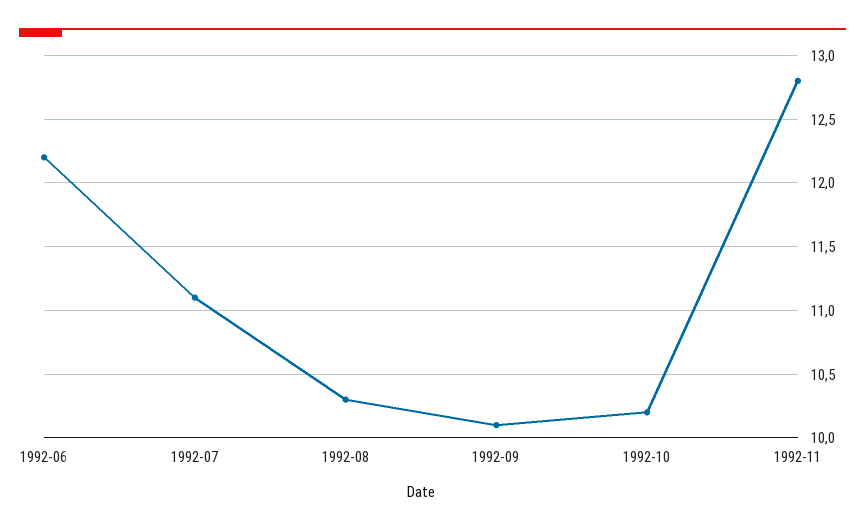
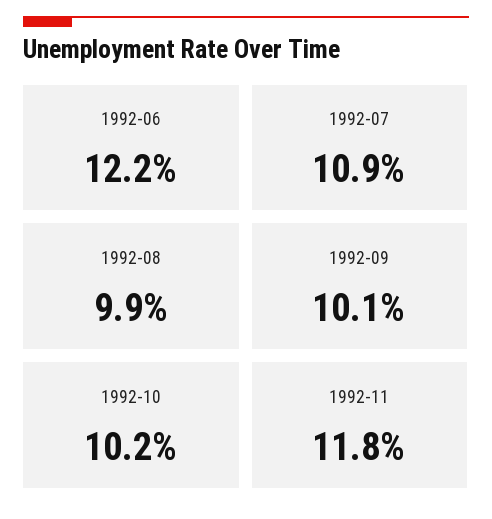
1992-07: 11.1 -> 10.9
1992-08: 10.3 -> 9.9
1992-11: 12.8 -> 11.8

